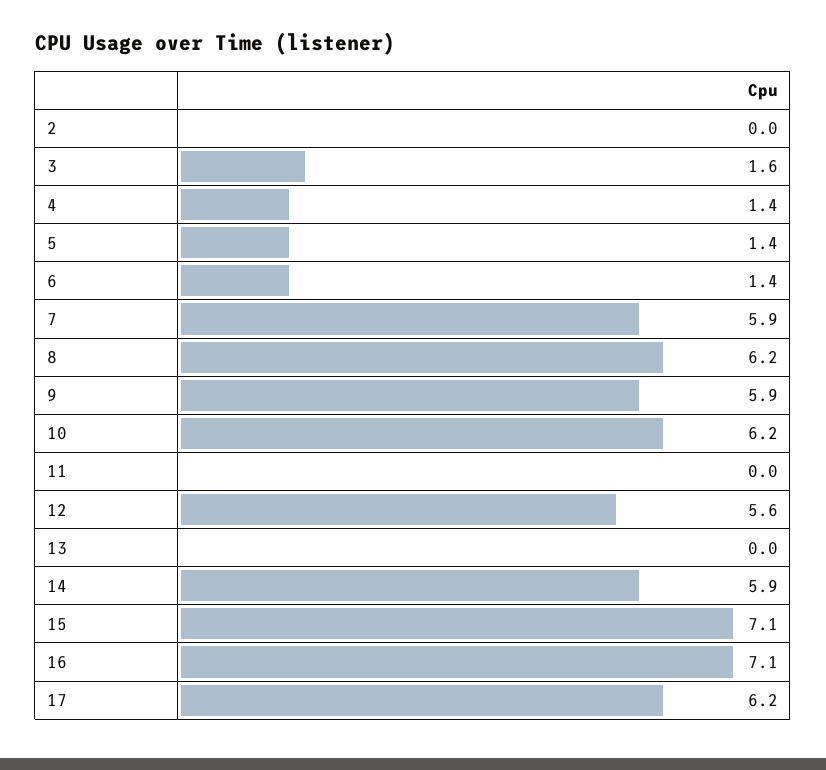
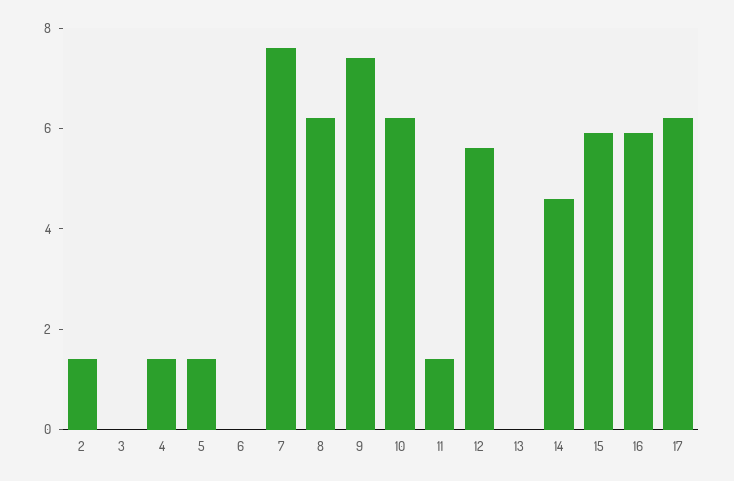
2: 0 -> 1.5
3: 1.6 -> 0
6: 1.4 -> 0
7: 5.9 -> 7.5
9: 5.9 -> 7.5
11: 0 -> 1.5
14: 5.9 -> 4.5
15: 7.1 -> 6
16: 7.1 -> 6

